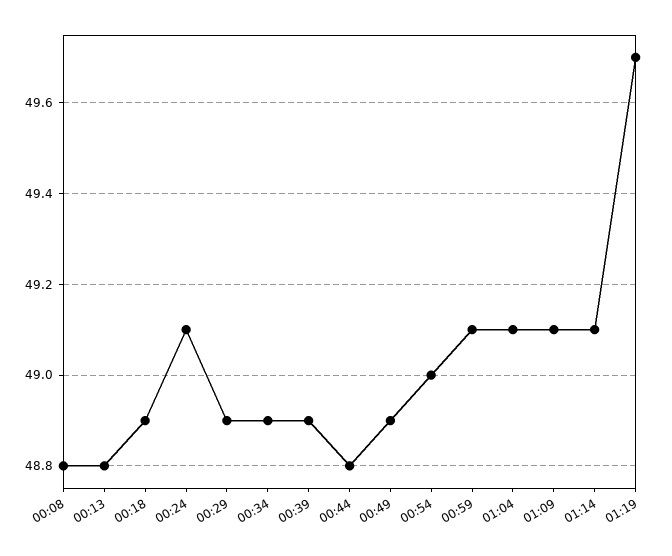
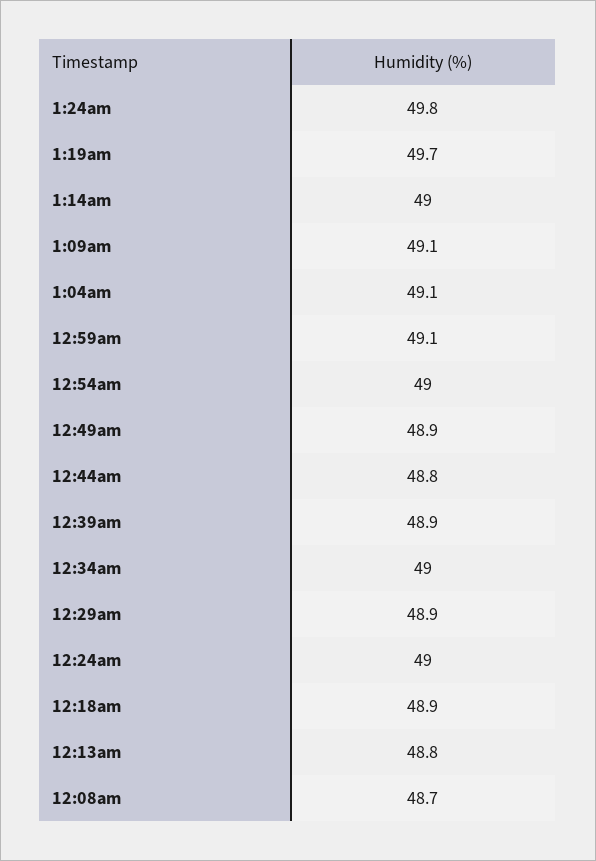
00:08: 48.8 -> 48.7
00:24: 49.1 -> 49
00:34: 48.9 -> 49
01:14: 49.1 -> 49
1:24am: none -> 49.8

